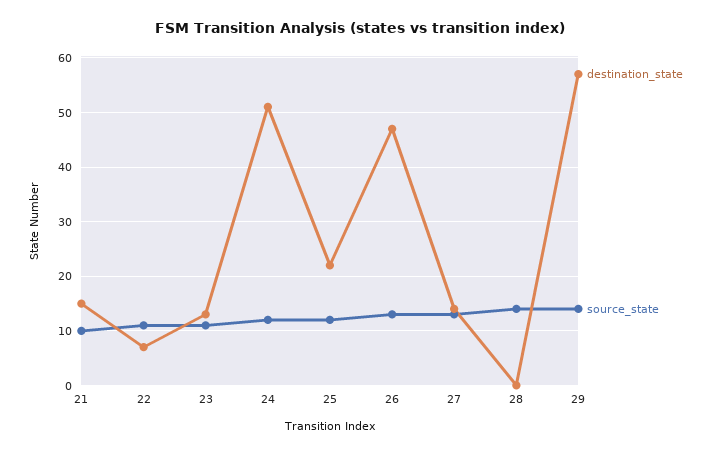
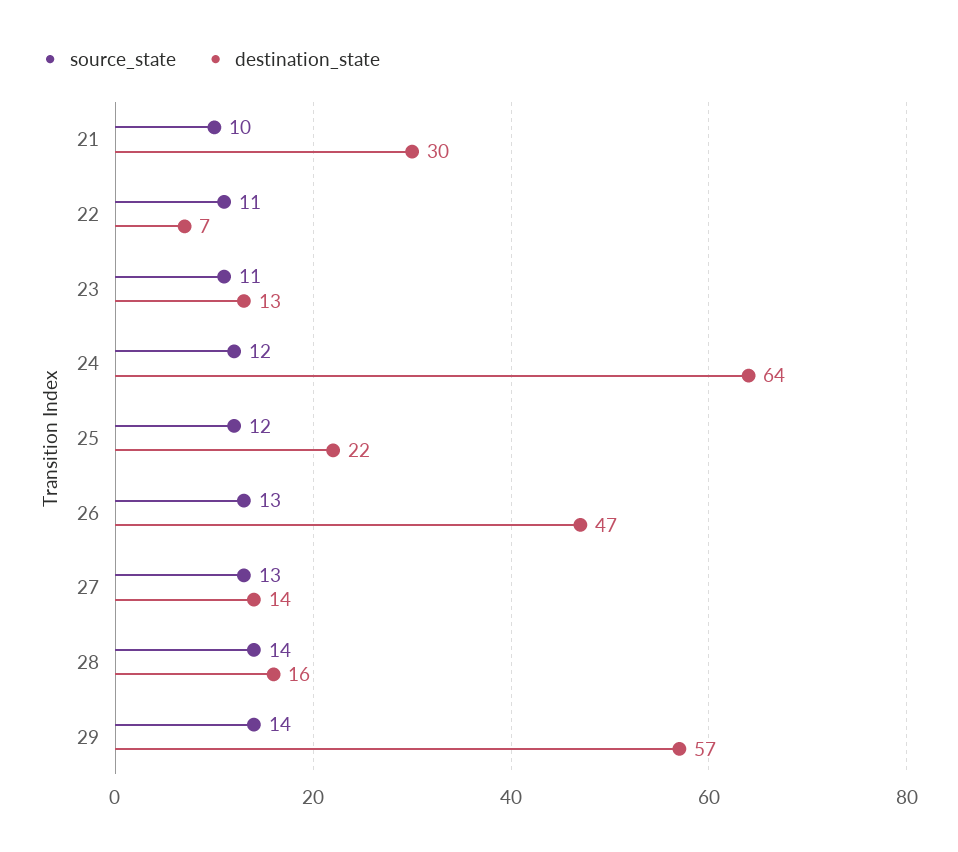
destination_state, 21: 15 -> 30
destination_state, 24: 50 -> 64
destination_state, 28: 0 -> 16

